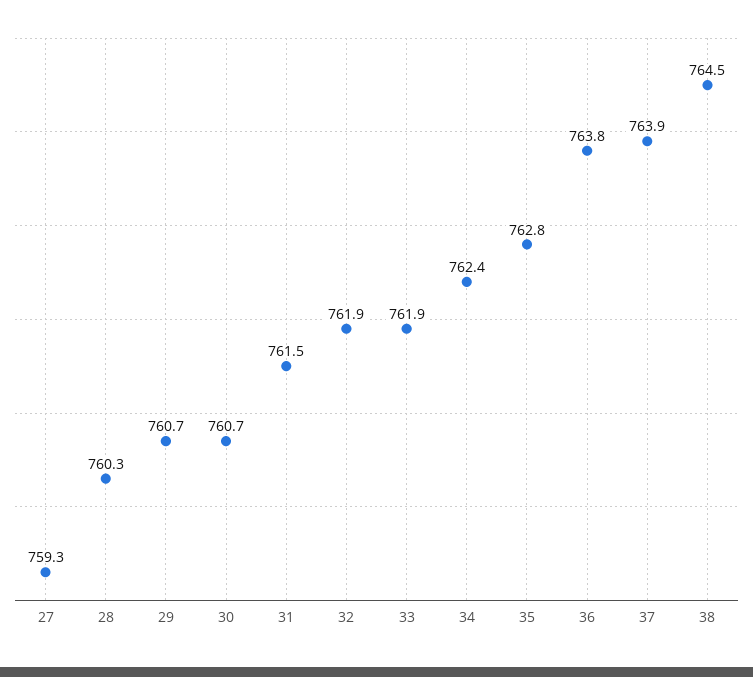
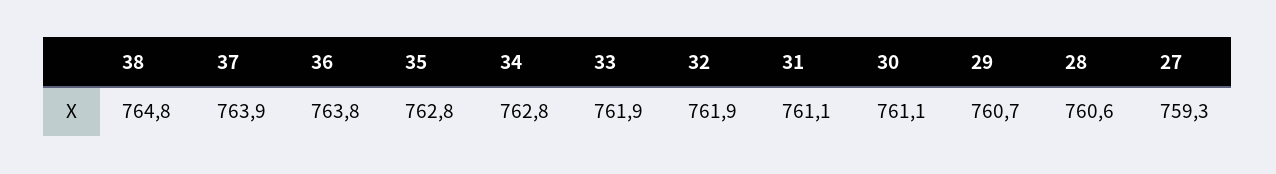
28: 760.3 -> 760.6
30: 760.7 -> 761.1
31: 761.5 -> 761.1
34: 762.4 -> 762.8
38: 764.5 -> 764.8

